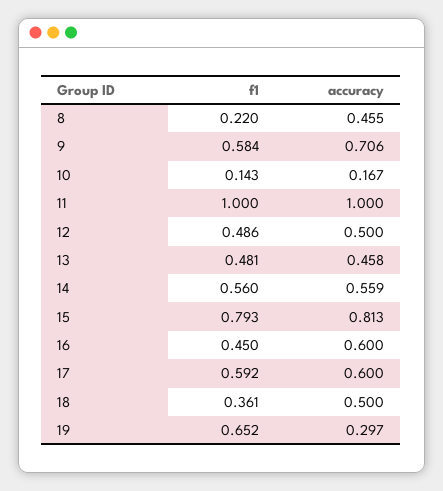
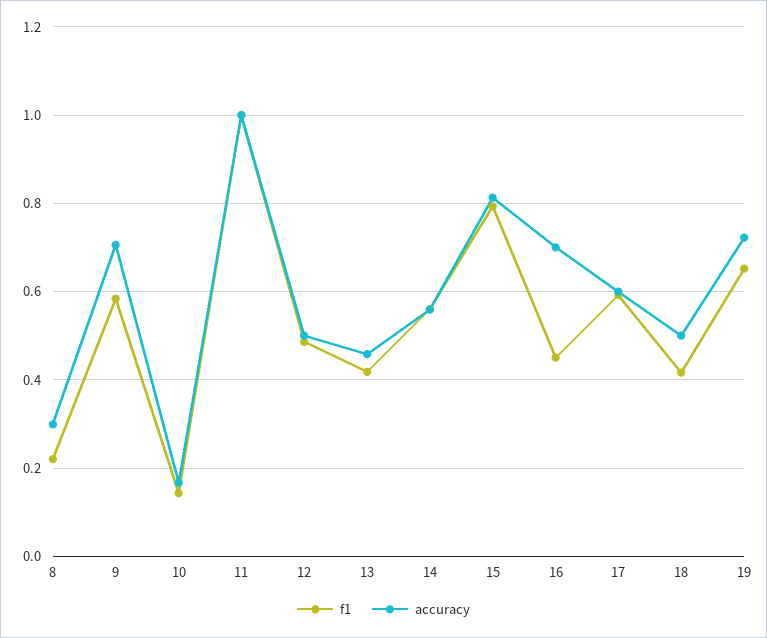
accuracy, 8: 0.455 -> 0.3
f1, 13: 0.481 -> 0.42
accuracy, 16: 0.6 -> 0.7
f1, 18: 0.361 -> 0.42
accuracy, 19: 0.297 -> 0.72

